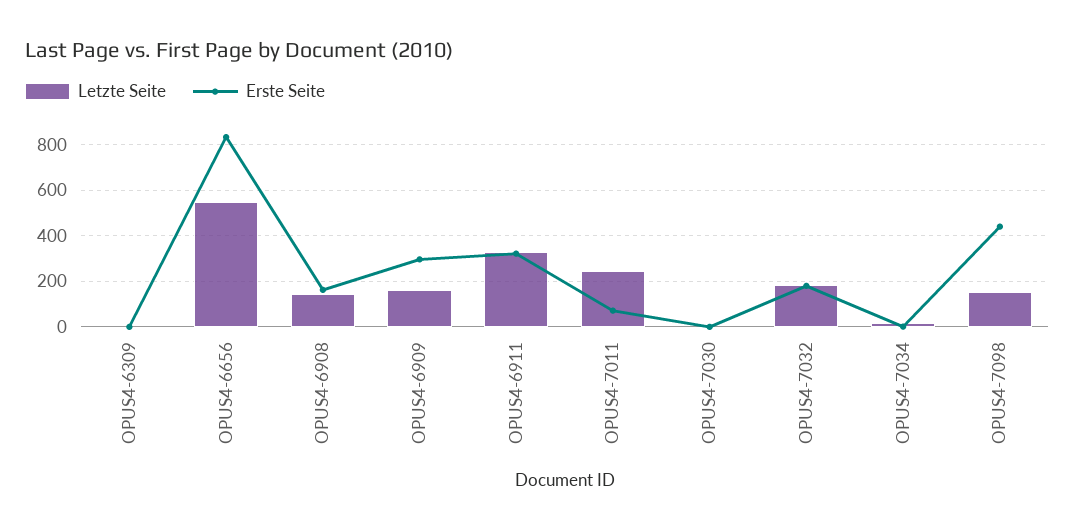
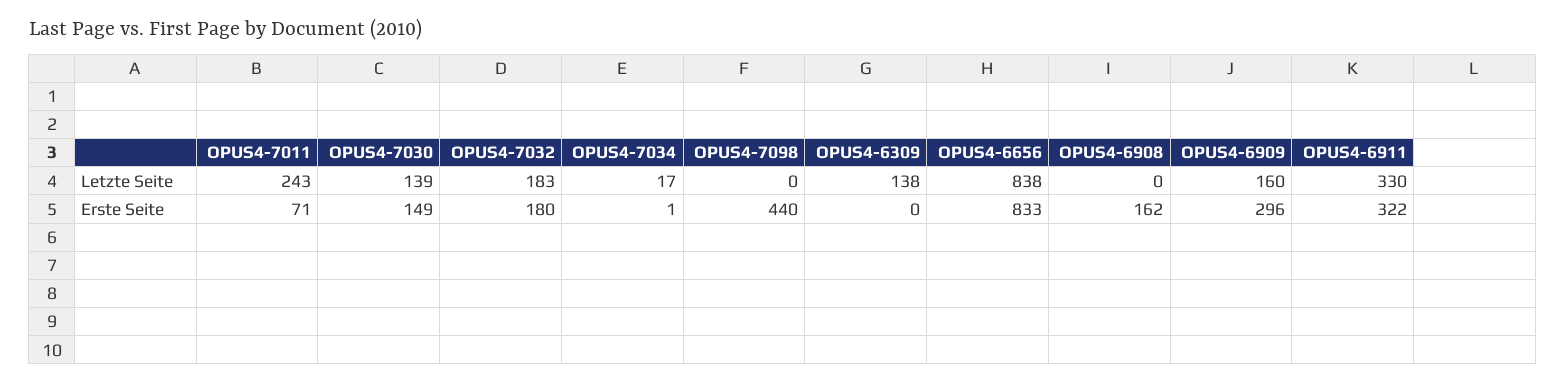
Letzte Seite, OPUS4-6309: 0 -> 138
Letzte Seite, OPUS4-6656: 550 -> 838
Letzte Seite, OPUS4-6908: 150 -> 0
Letzte Seite, OPUS4-7030: 0 -> 139
Erste Seite, OPUS4-7030: 0 -> 149
Letzte Seite, OPUS4-7098: 150 -> 0

